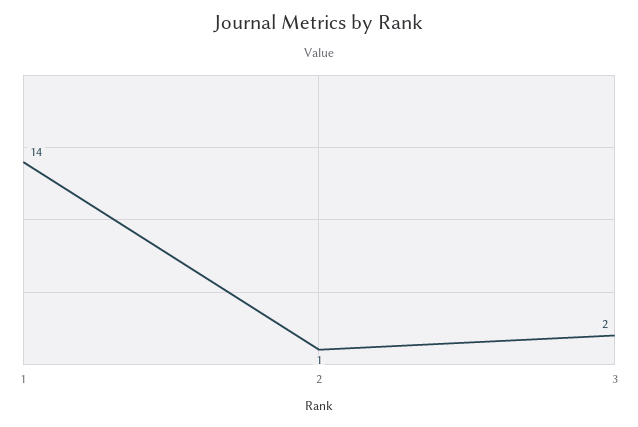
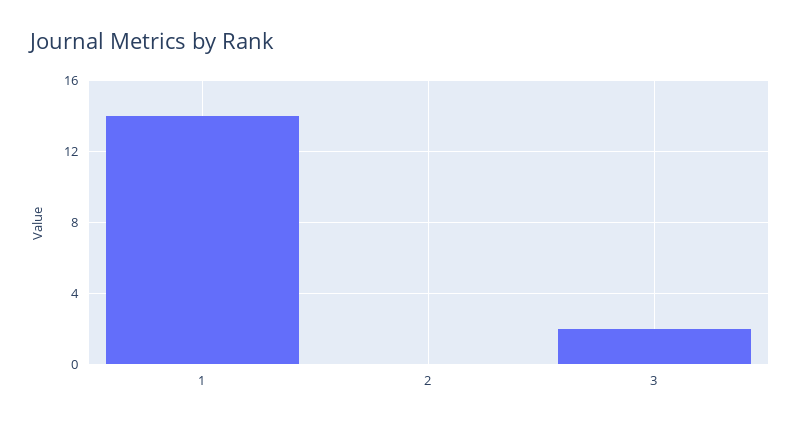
2: 1 -> 0

